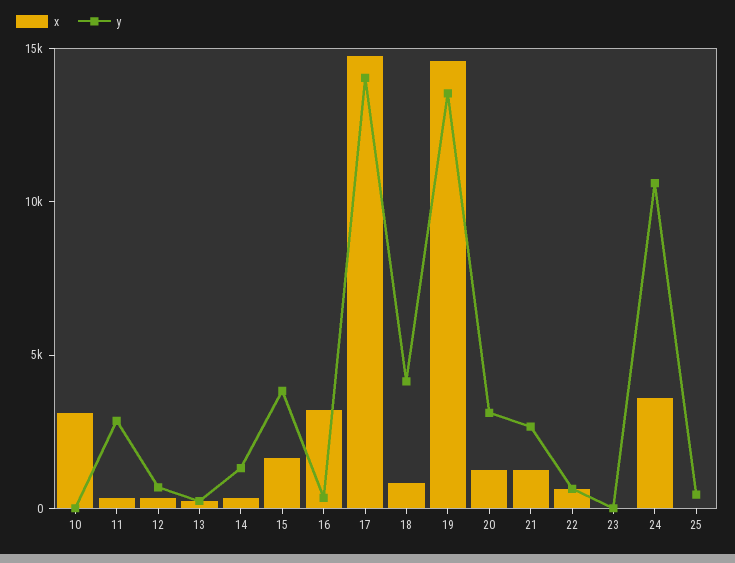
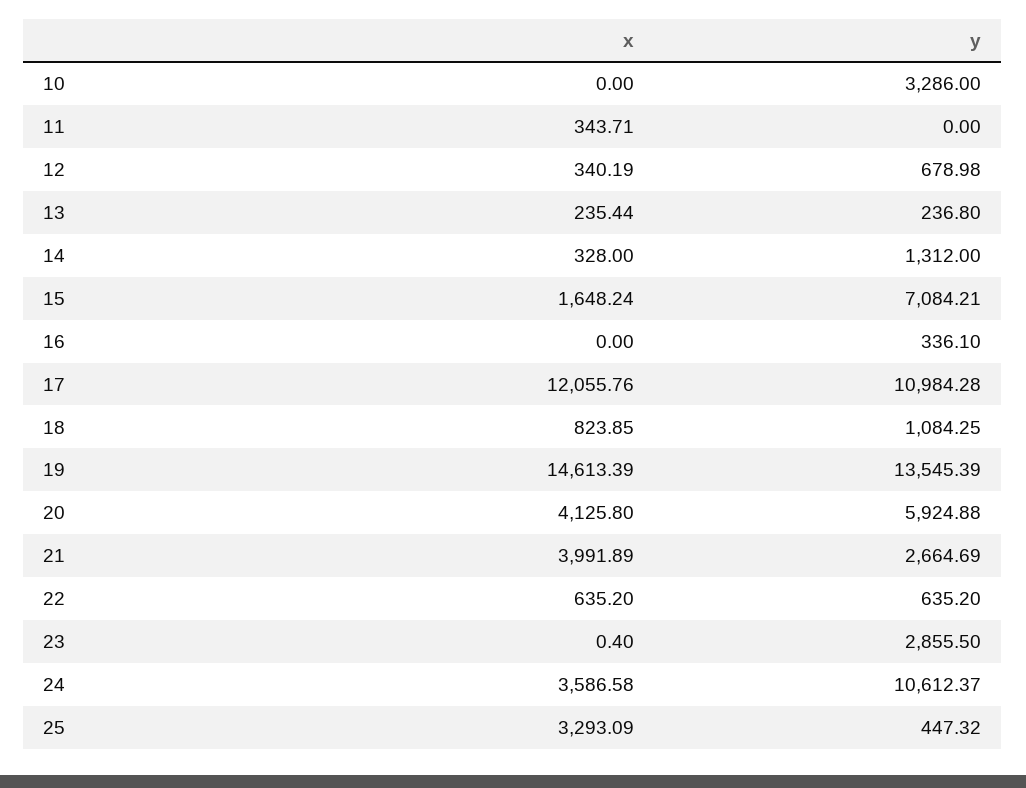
x, 10: 3000 -> 0
y, 10: 0 -> 3286
y, 11: 3000 -> 0
y, 15: 4000 -> 7084.21
x, 16: 3000 -> 0
x, 17: 15000 -> 12055.76
y, 17: 14000 -> 10984.28
y, 18: 4000 -> 1084.25
x, 20: 1000 -> 4125.8
y, 20: 3000 -> 5924.88
x, 21: 1000 -> 3991.89
y, 23: 0 -> 2855.5
x, 25: 0 -> 3293.09

